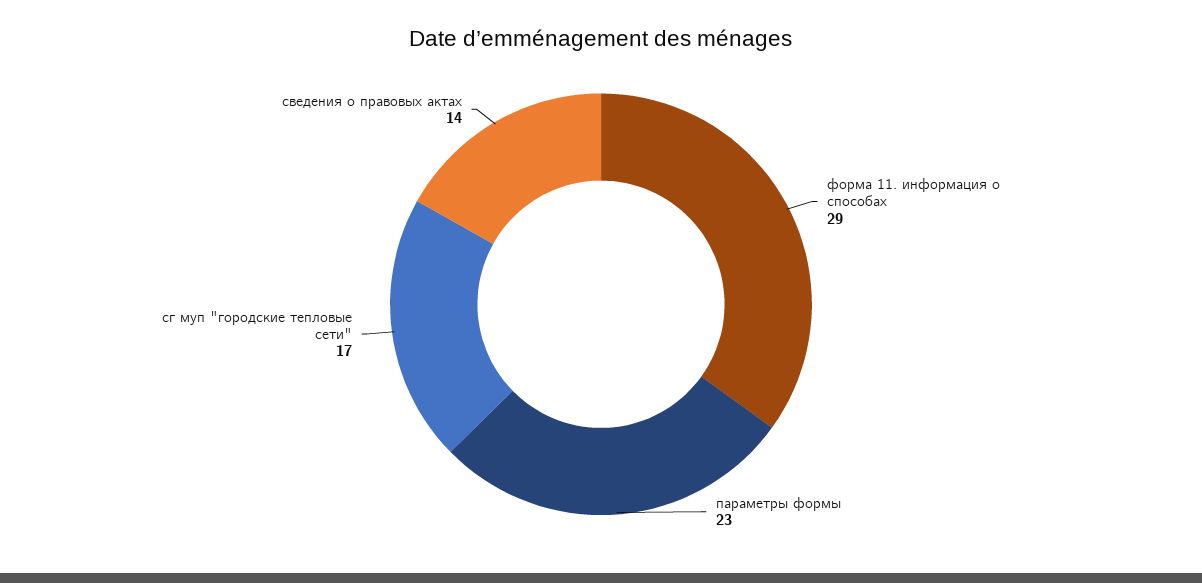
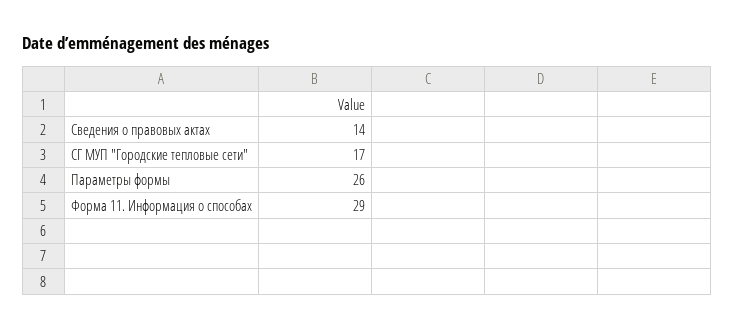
параметры формы: 23 -> 26

